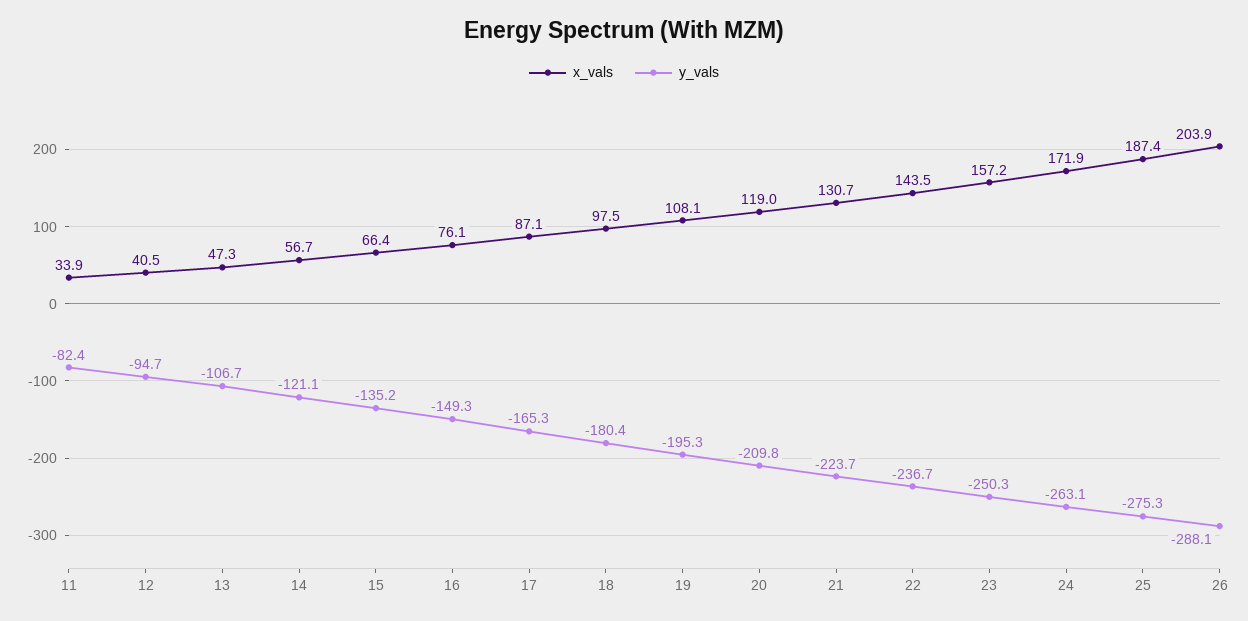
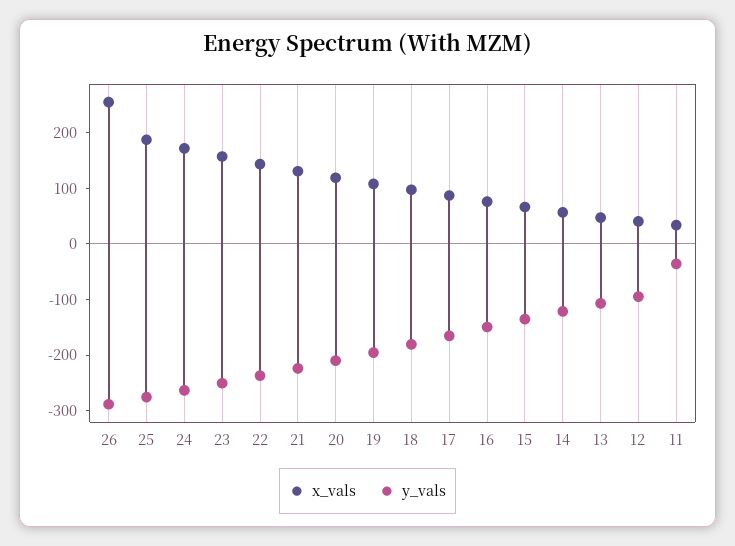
y_vals, 11: -82.4 -> -40
x_vals, 26: 203.9 -> 260

